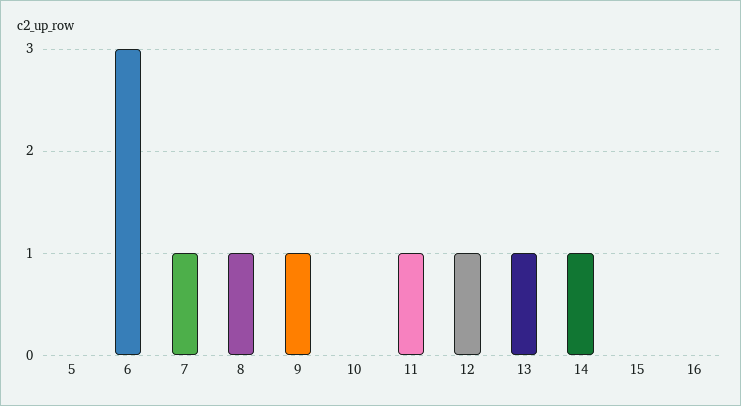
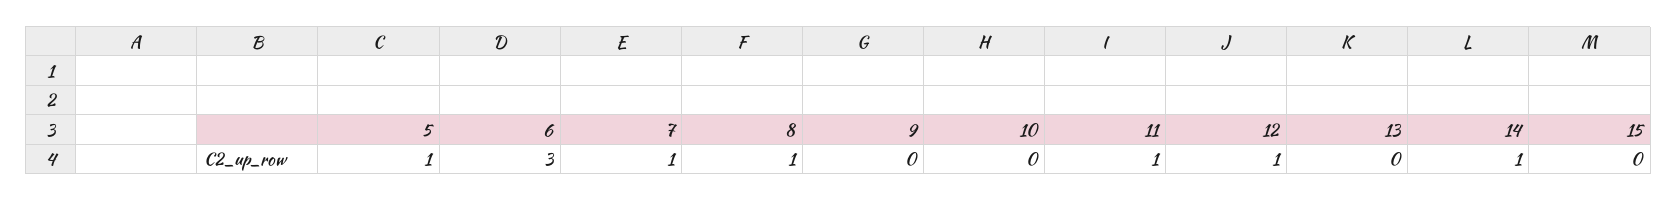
5: 0 -> 1
9: 1 -> 0
13: 1 -> 0
16: 0 -> none

